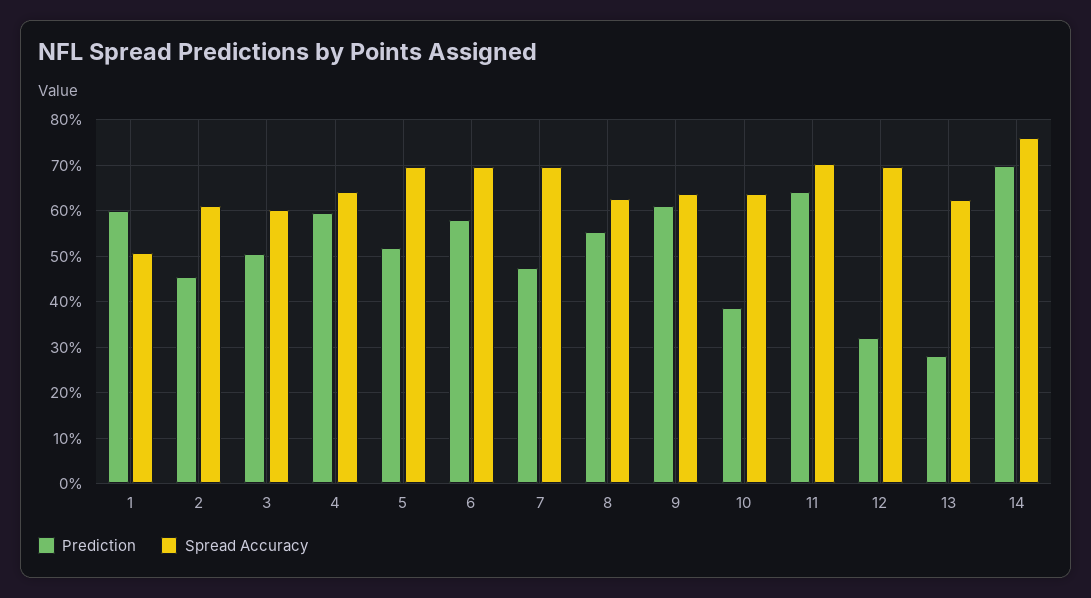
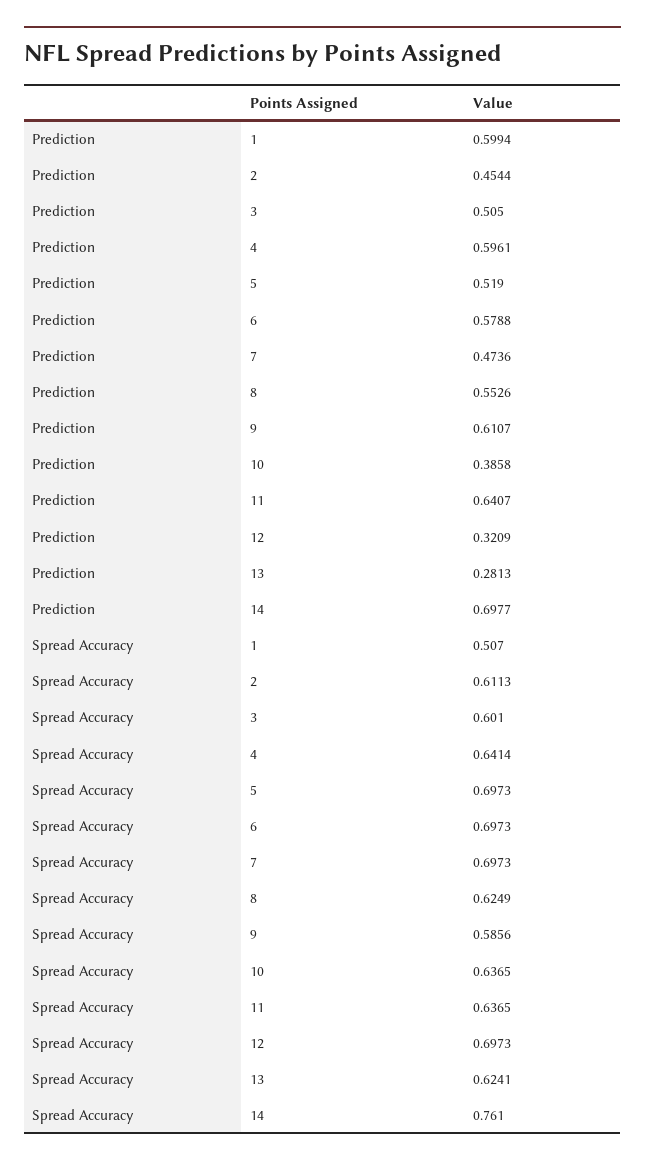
Spread Accuracy, 9: 0.64 -> 0.5856
Spread Accuracy, 11: 0.7 -> 0.6365

